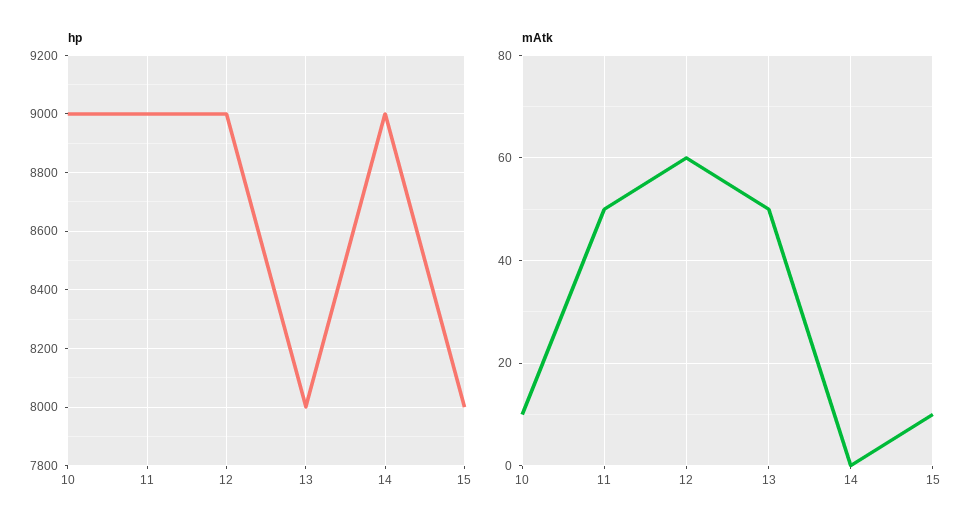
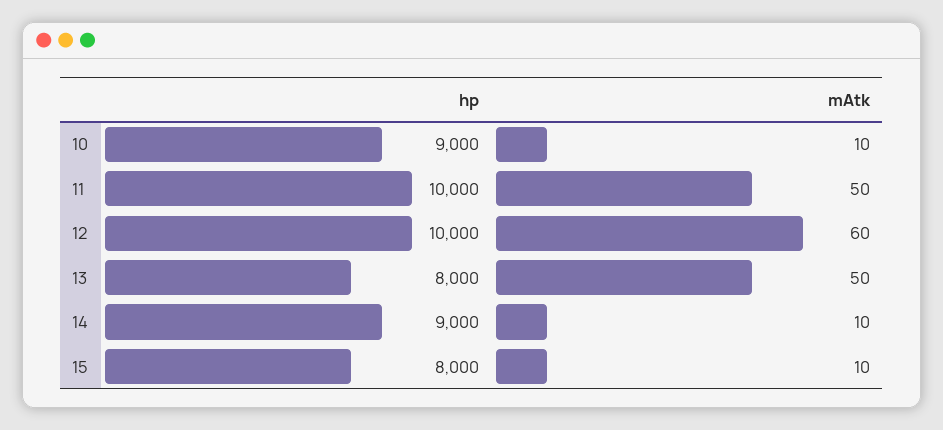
hp, 11: 9000 -> 10000
hp, 12: 9000 -> 10000
mAtk, 14: 0 -> 10

